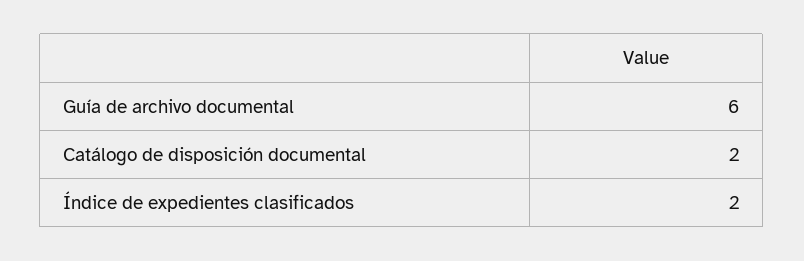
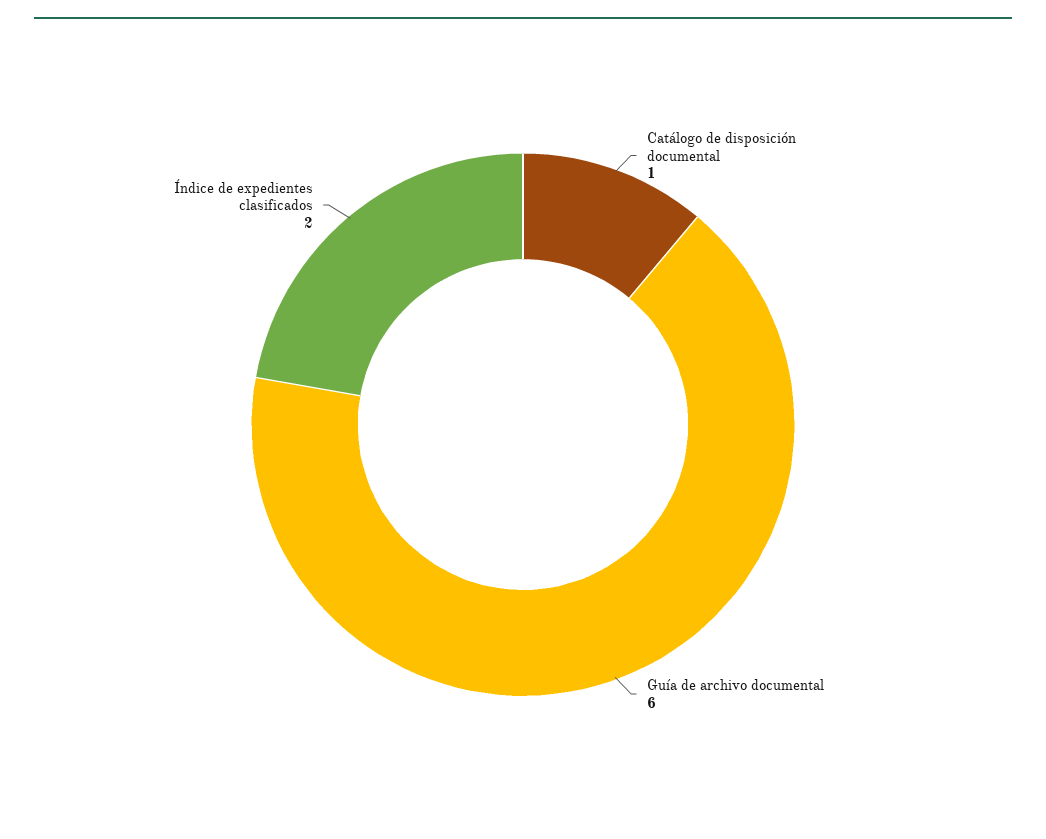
Catálogo de disposición documental: 2 -> 1

